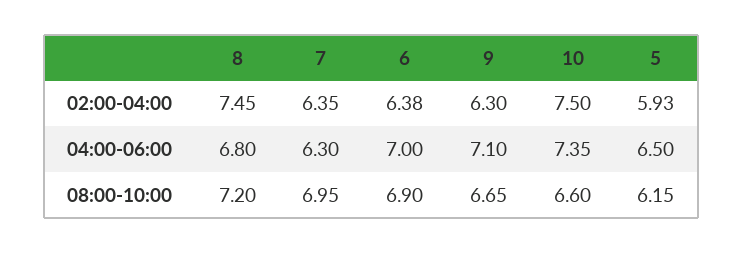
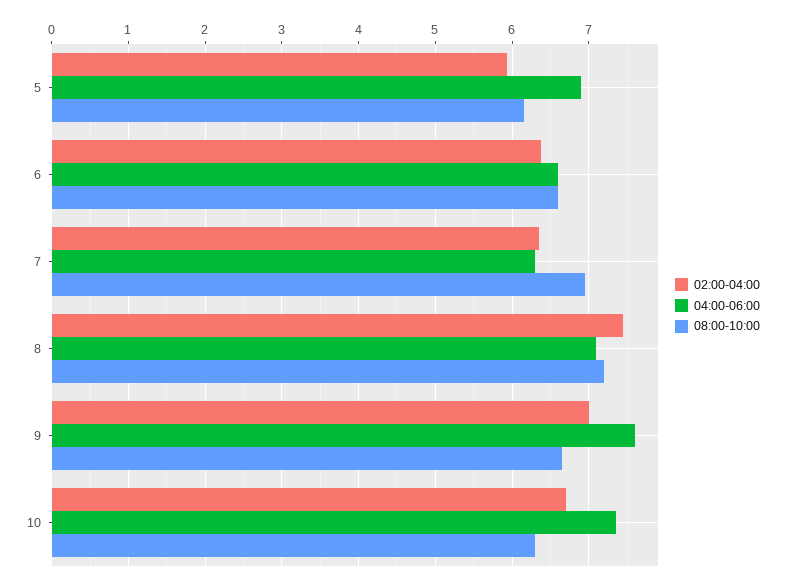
02:00-04:00, 9: 6.3 -> 7
02:00-04:00, 10: 7.5 -> 6.7
04:00-06:00, 8: 6.8 -> 7.1
04:00-06:00, 6: 7 -> 6.6
04:00-06:00, 9: 7.1 -> 7.6
04:00-06:00, 5: 6.5 -> 6.9
08:00-10:00, 6: 6.9 -> 6.6
08:00-10:00, 10: 6.6 -> 6.3

